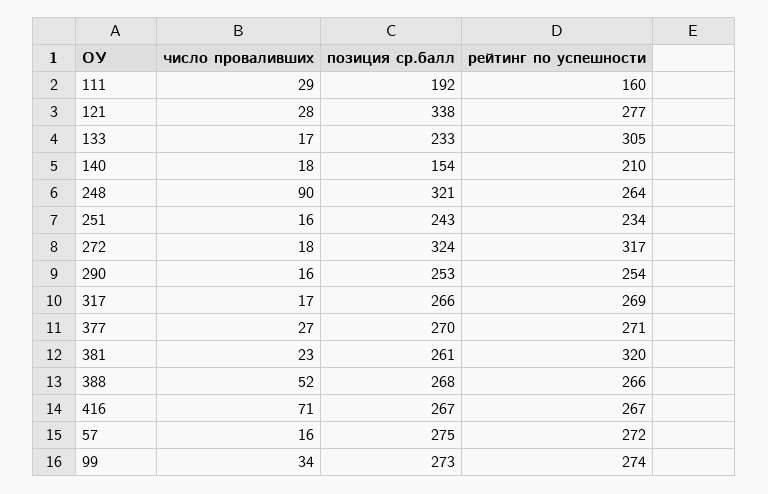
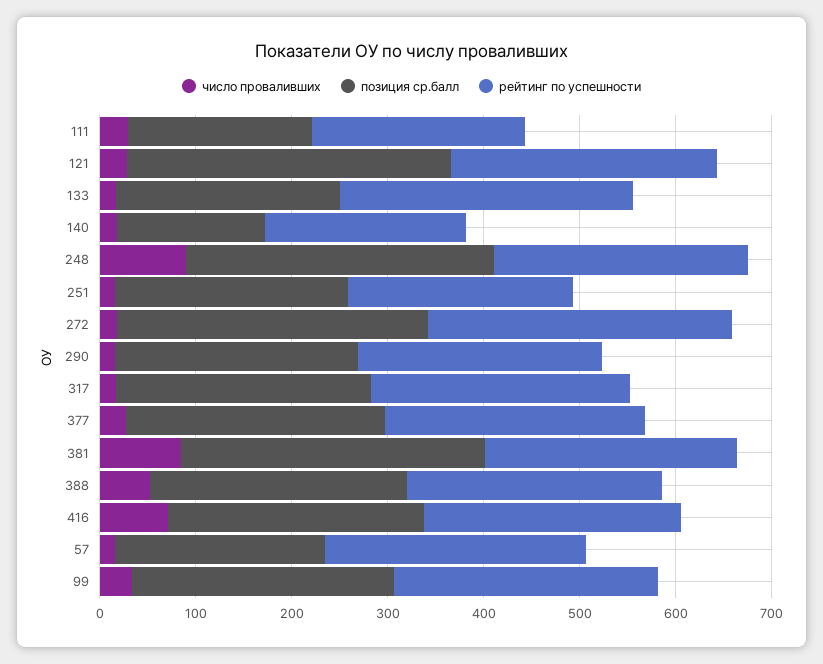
рейтинг по успешности, 111: 160 -> 220
число проваливших, 381: 23 -> 80
позиция ср.балл, 381: 261 -> 320
рейтинг по успешности, 381: 320 -> 260
позиция ср.балл, 57: 275 -> 220

